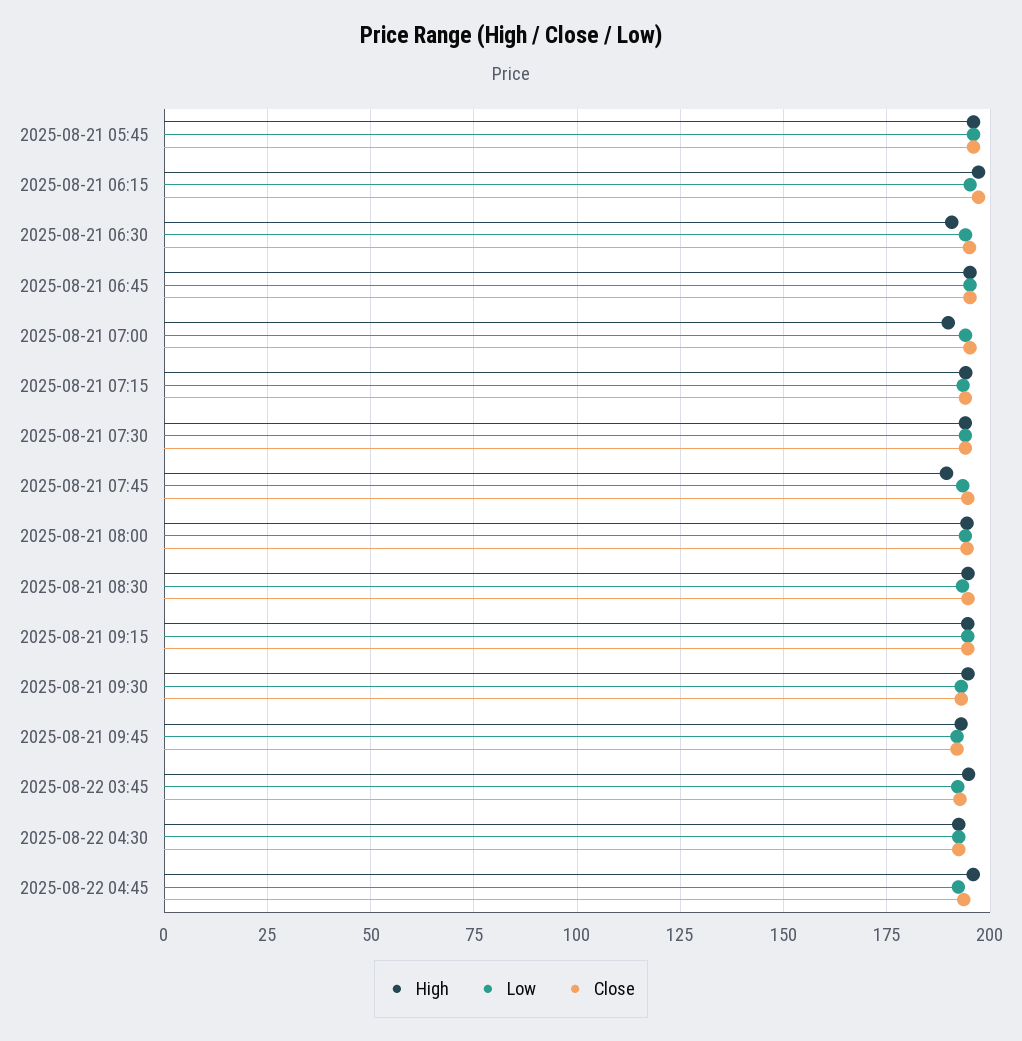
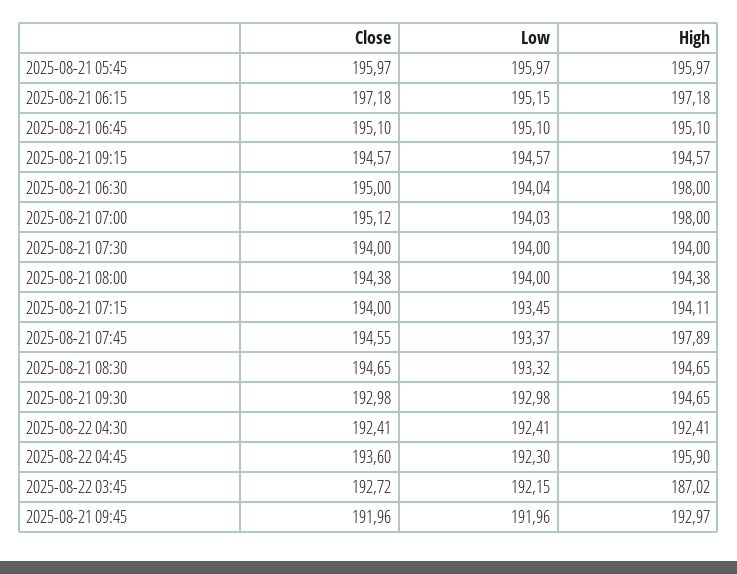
High, 2025-08-21 06:30: 190 -> 198
High, 2025-08-21 07:00: 190 -> 198
High, 2025-08-21 07:45: 190 -> 197.89
High, 2025-08-22 03:45: 195 -> 187.02

